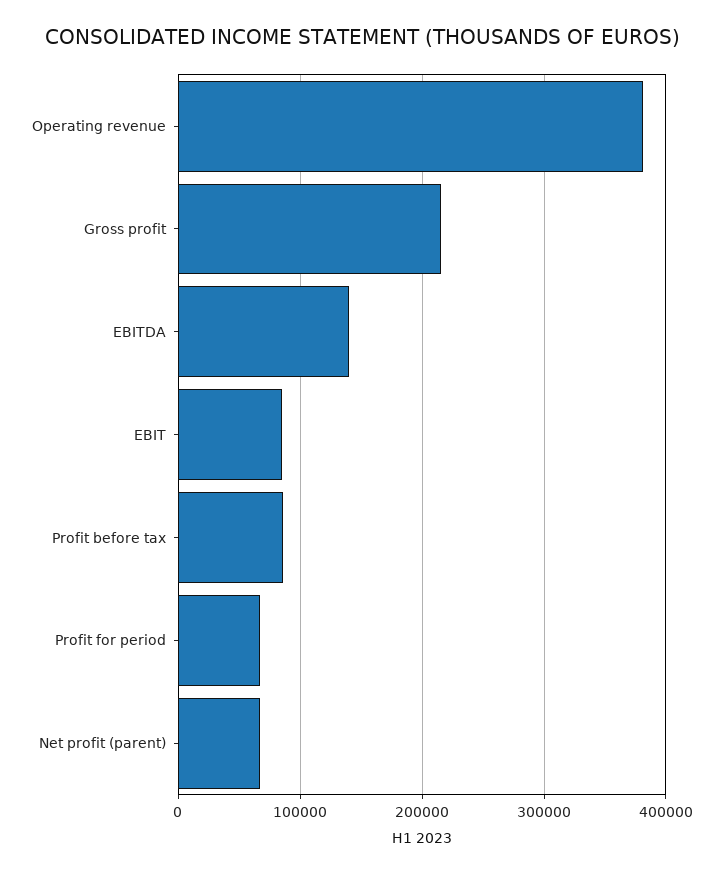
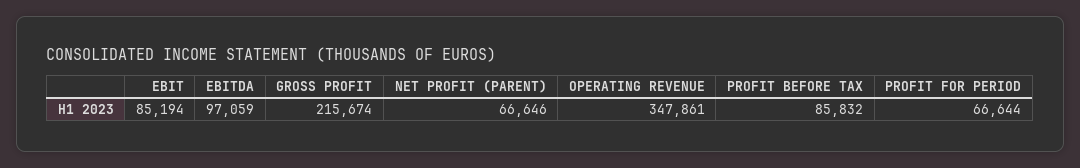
Operating revenue: 380000 -> 347861
EBITDA: 140000 -> 97059

